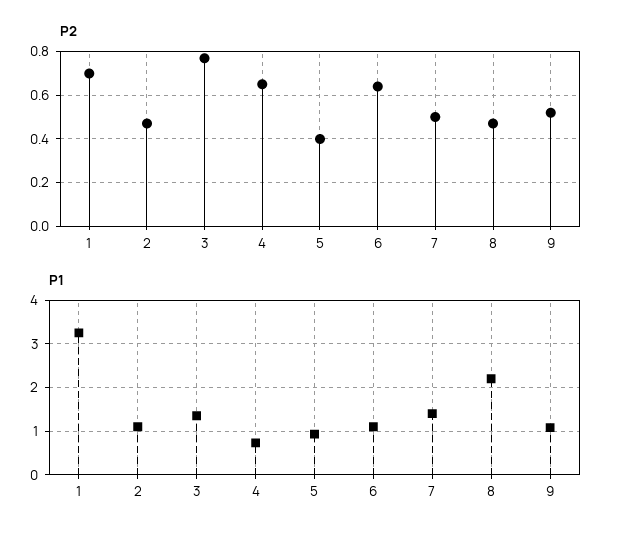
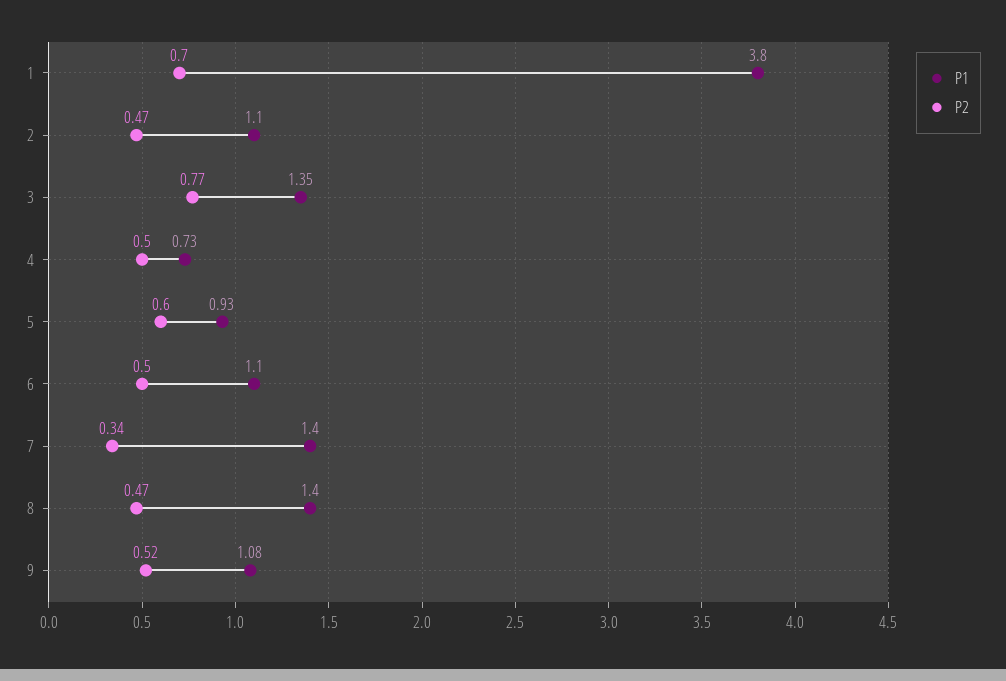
P2, 4: 0.65 -> 0.5
P2, 5: 0.4 -> 0.6
P2, 6: 0.65 -> 0.5
P2, 7: 0.5 -> 0.34
P1, 1: 3.2 -> 3.8
P1, 8: 2.2 -> 1.4

